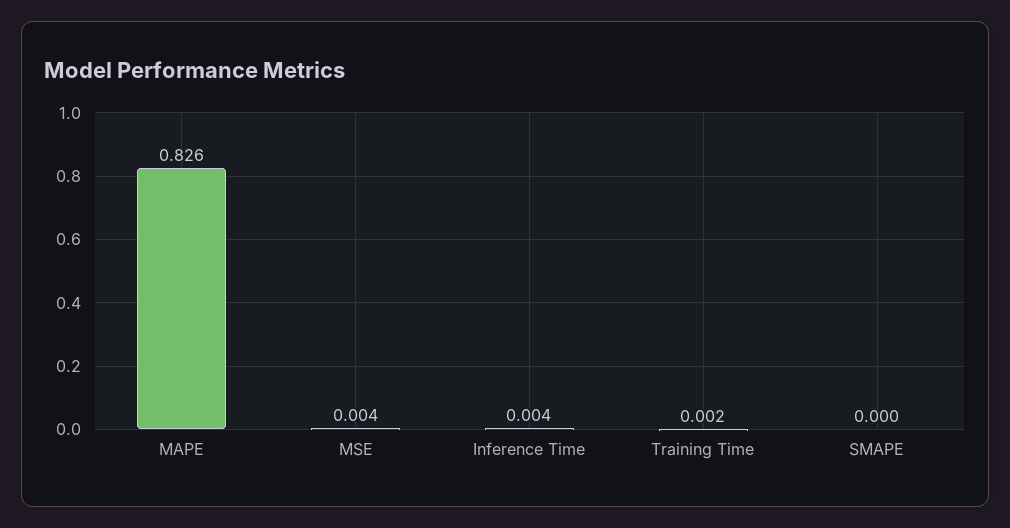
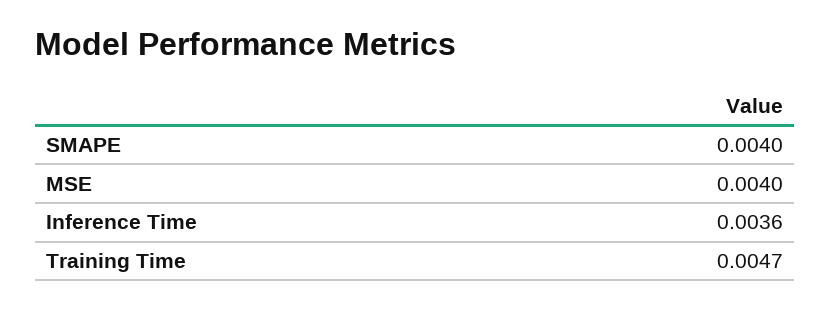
MAPE: 0.826 -> none
Training Time: 0.002 -> 0.0047
SMAPE: 0 -> 0.004

